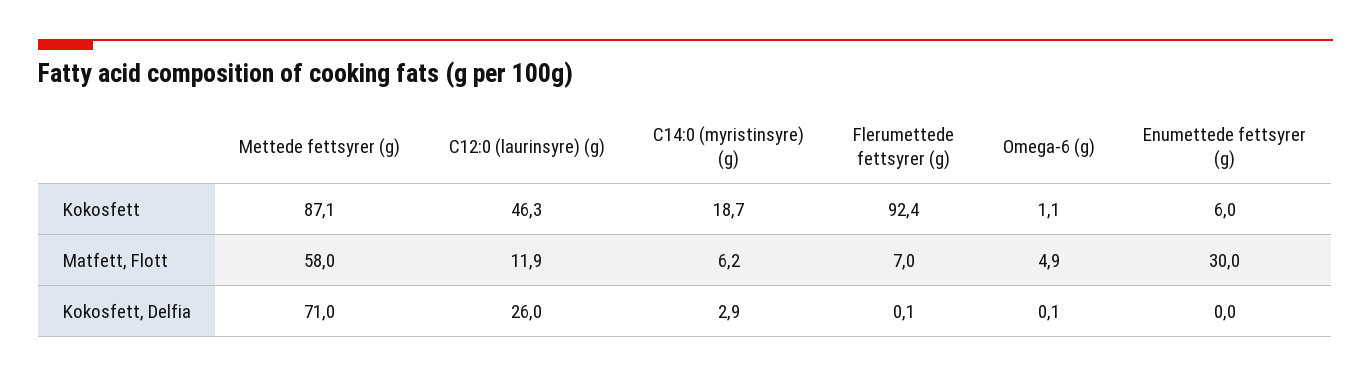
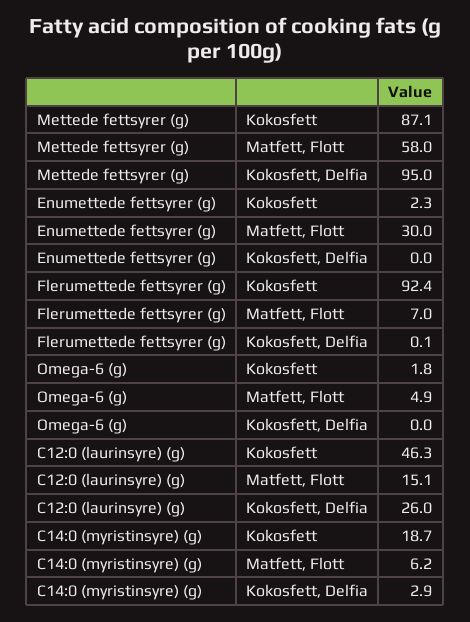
Omega-6 (g), Kokosfett: 1.1 -> 1.8
Enumettede fettsyrer (g), Kokosfett: 6 -> 2.3
C12:0 (laurinsyre) (g), Matfett, Flott: 11.9 -> 15.1
Mettede fettsyrer (g), Kokosfett, Delfia: 71 -> 95
Omega-6 (g), Kokosfett, Delfia: 0.1 -> 0

